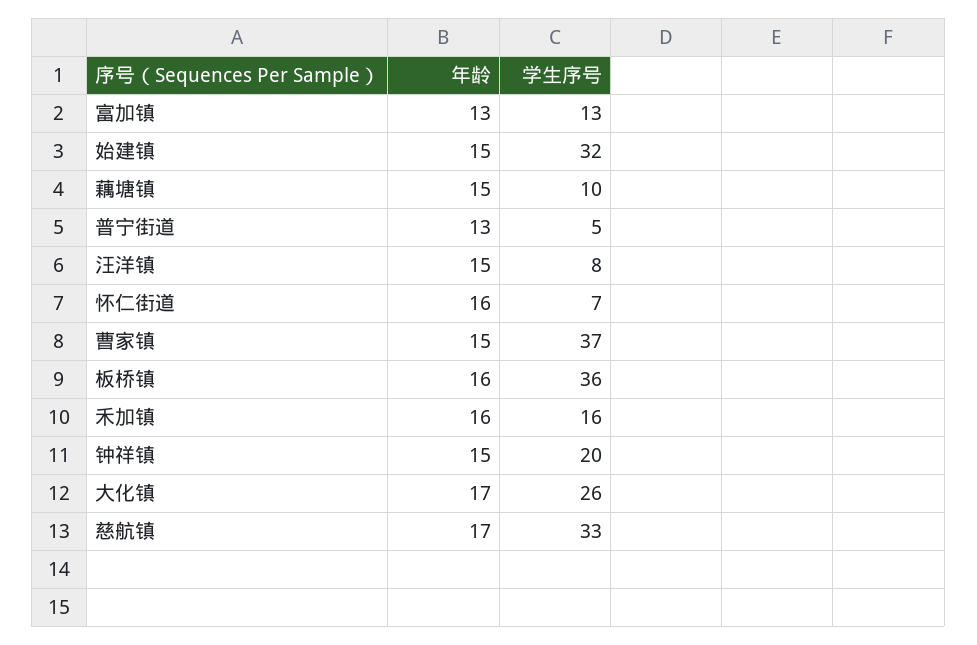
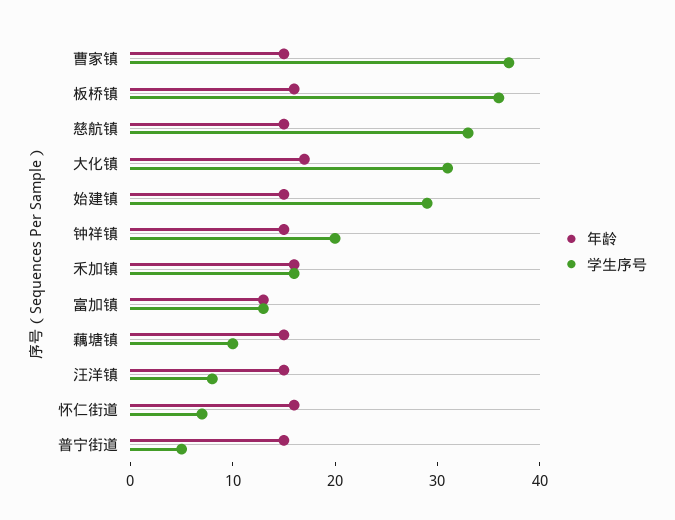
学生序号, 始建镇: 32 -> 29
年龄, 普宁街道: 13 -> 15
学生序号, 大化镇: 26 -> 31
年龄, 慈航镇: 17 -> 15

